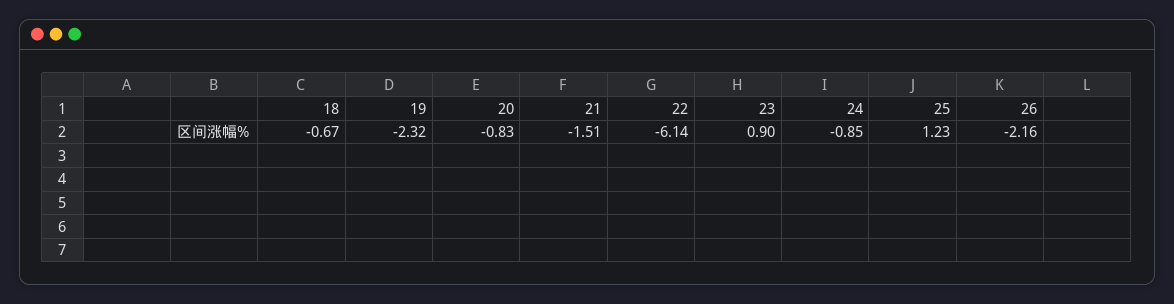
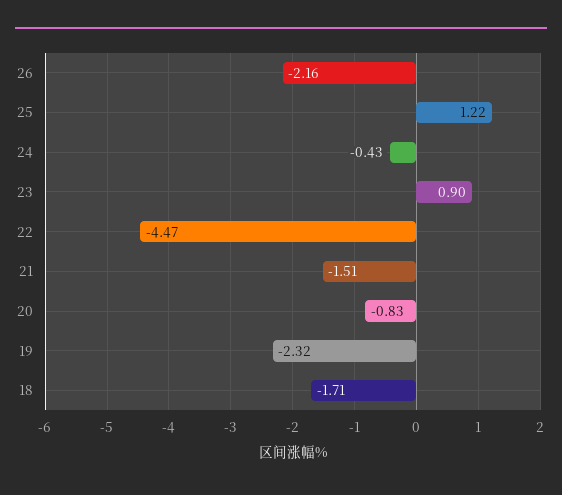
18: -0.67 -> -1.71
22: -6.14 -> -4.47
24: -0.85 -> -0.43
25: 1.23 -> 1.22

